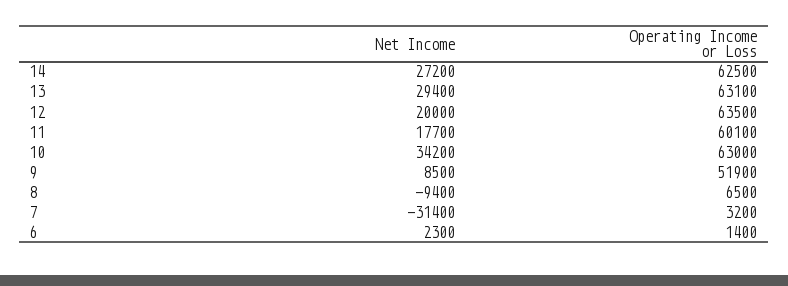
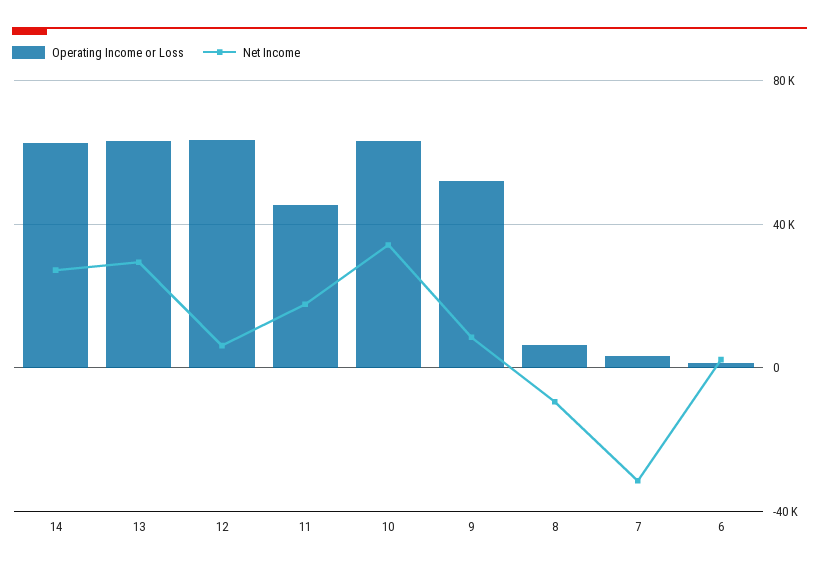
Net Income, 12: 20000 -> 5000
Operating Income or Loss, 11: 60100 -> 45000

